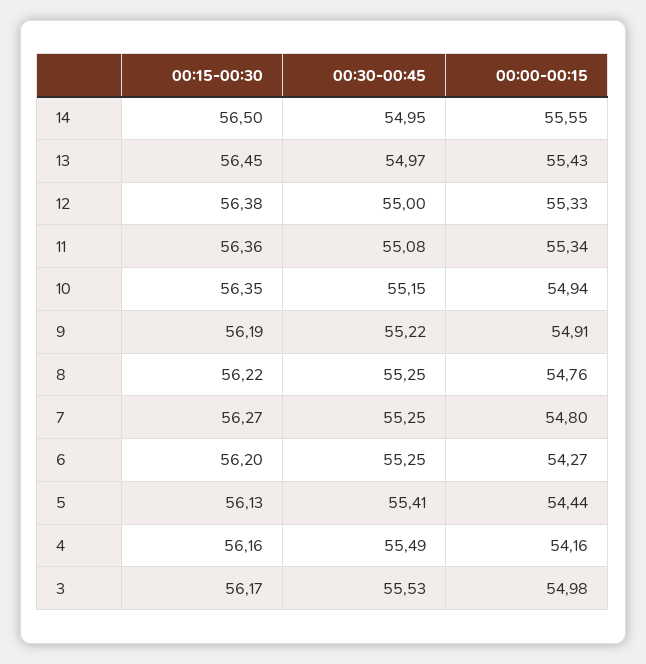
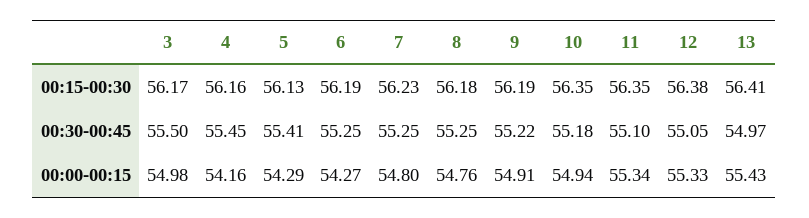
00:15-00:30, 14: 56.5 -> none
00:30-00:45, 14: 54.95 -> none
00:00-00:15, 14: 55.55 -> none
00:15-00:30, 13: 56.45 -> 56.41
00:30-00:45, 12: 55 -> 55.05
00:15-00:30, 11: 56.36 -> 56.35
00:30-00:45, 11: 55.08 -> 55.1
00:30-00:45, 10: 55.15 -> 55.18
00:15-00:30, 8: 56.22 -> 56.18
00:15-00:30, 7: 56.27 -> 56.23
00:15-00:30, 6: 56.2 -> 56.19
00:00-00:15, 5: 54.44 -> 54.29
00:30-00:45, 4: 55.49 -> 55.45
00:30-00:45, 3: 55.53 -> 55.5

